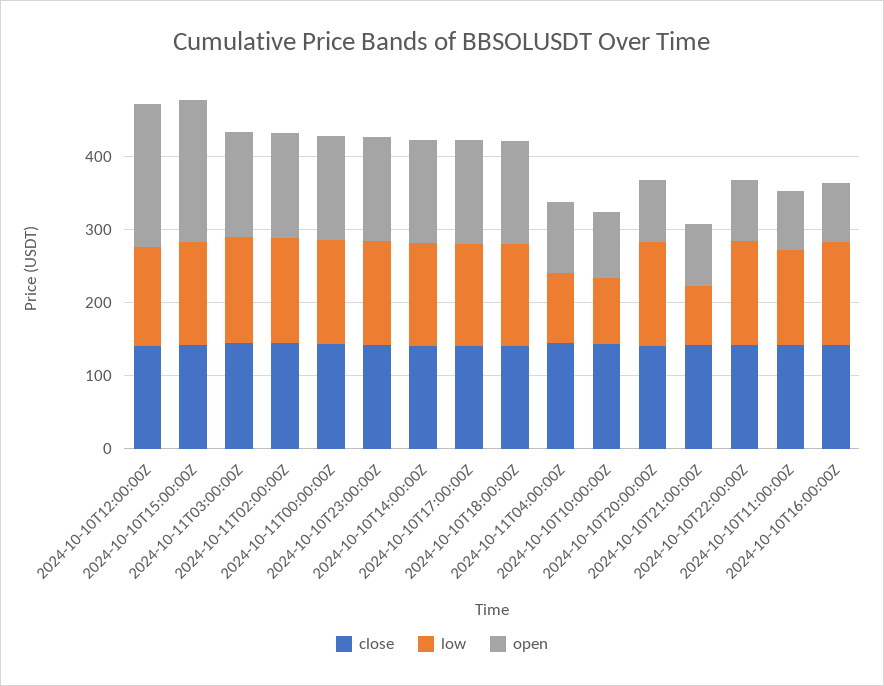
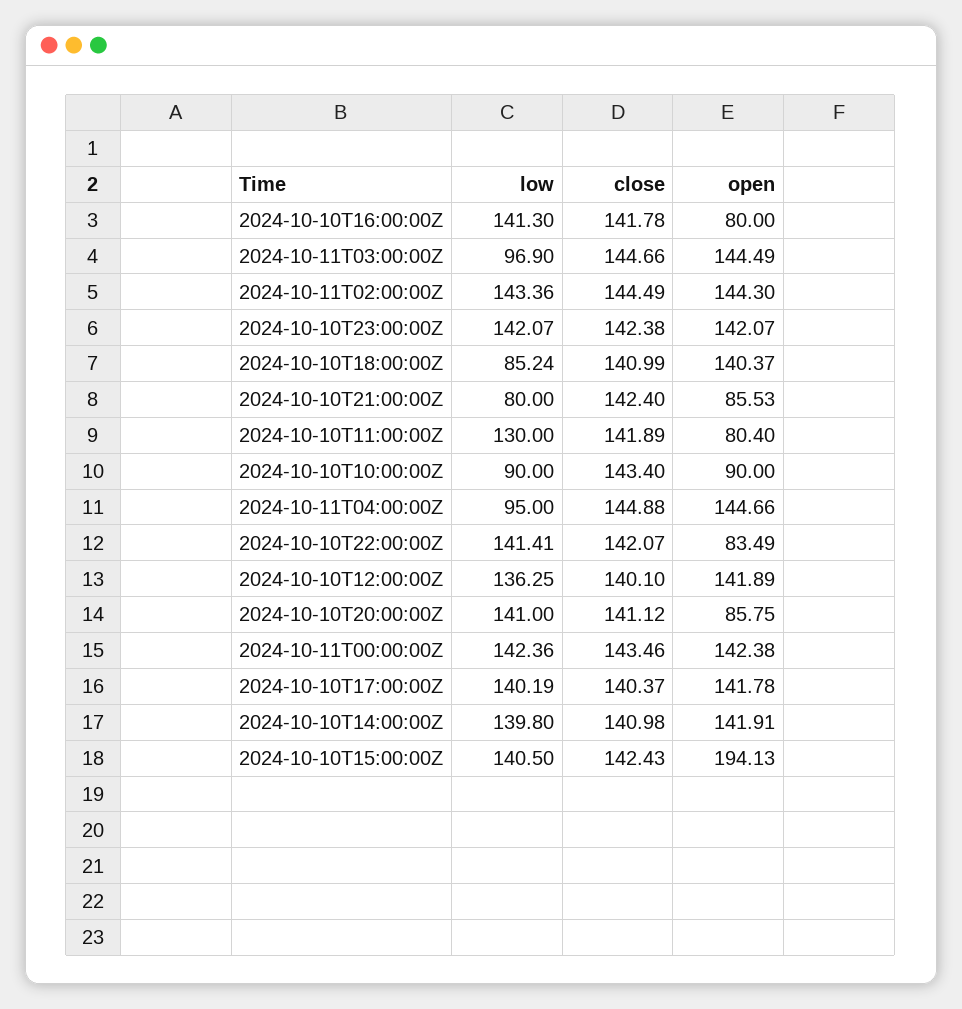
open, 2024-10-10T12:00:00Z: 200 -> 141.89
low, 2024-10-11T03:00:00Z: 140 -> 96.9
low, 2024-10-10T18:00:00Z: 140 -> 85.24
open, 2024-10-11T04:00:00Z: 100 -> 144.66

